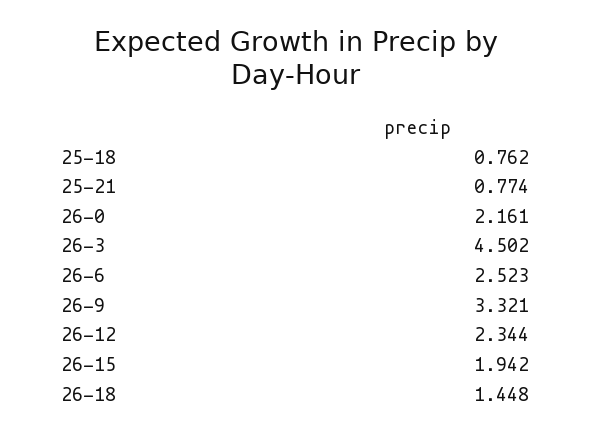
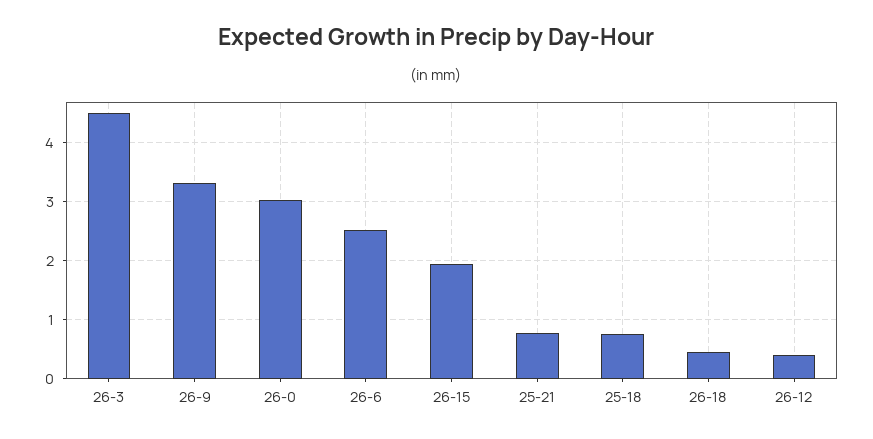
26-0: 2.161 -> 3
26-12: 2.344 -> 0.4
26-18: 1.448 -> 0.4

